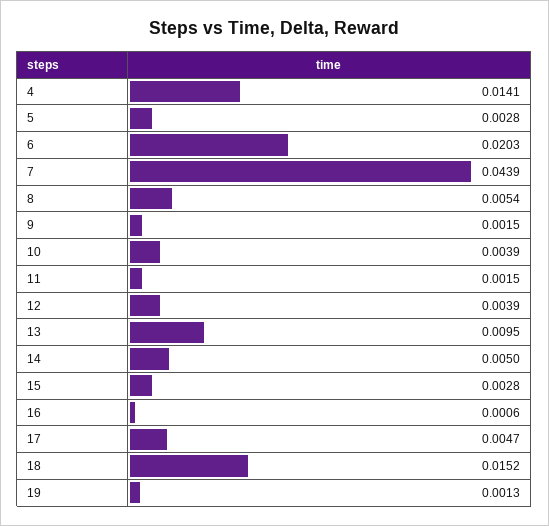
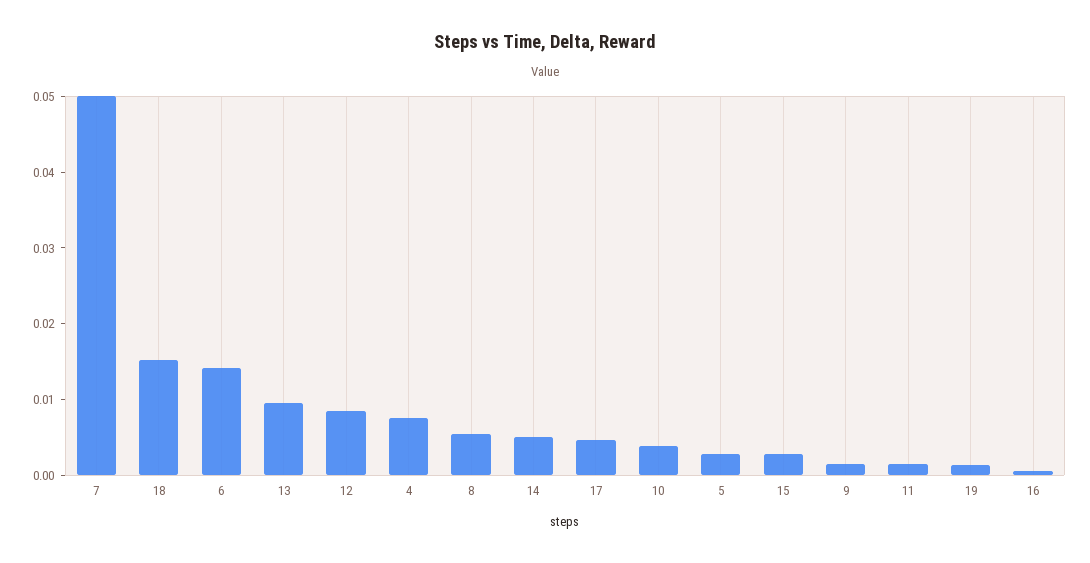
4: 0.0141 -> 0.008
6: 0.0203 -> 0.014
7: 0.0439 -> 0.05
12: 0.0039 -> 0.008

